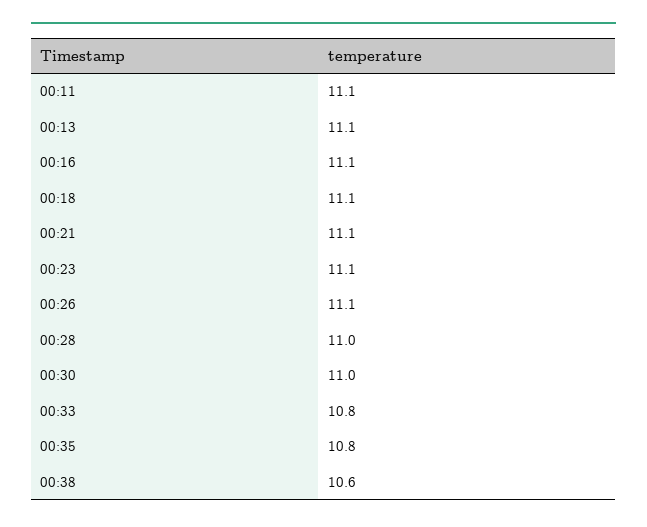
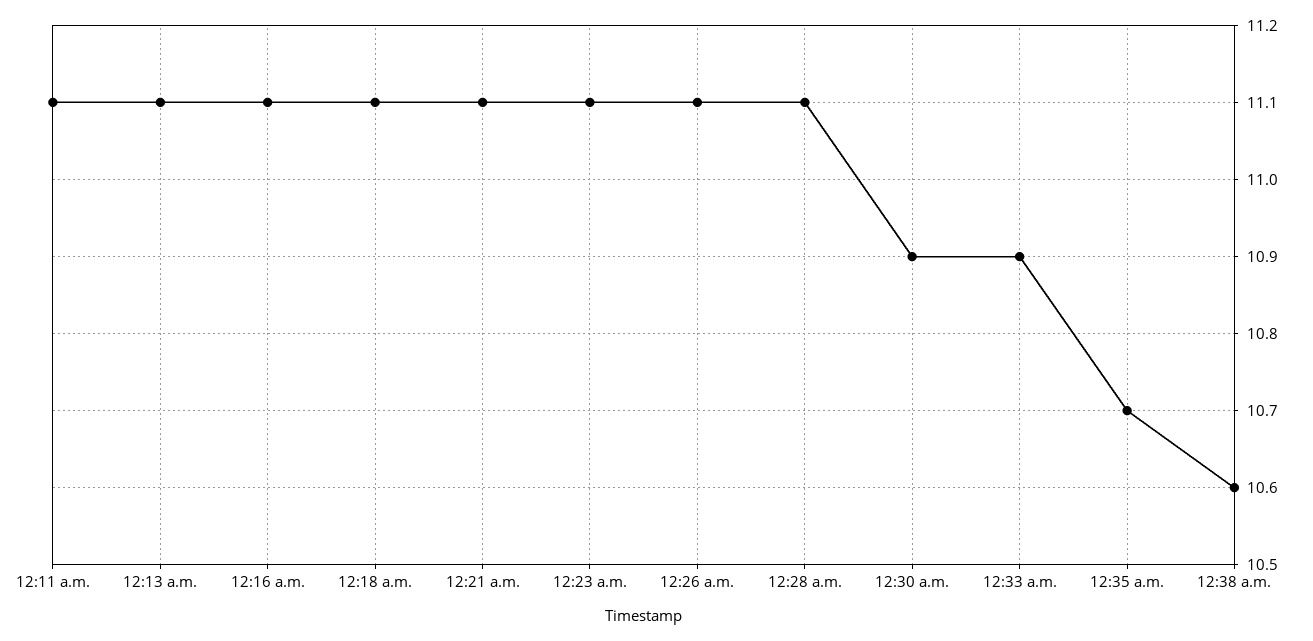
00:28: 11 -> 11.1
00:30: 11 -> 10.9
00:33: 10.8 -> 10.9
00:35: 10.8 -> 10.7

